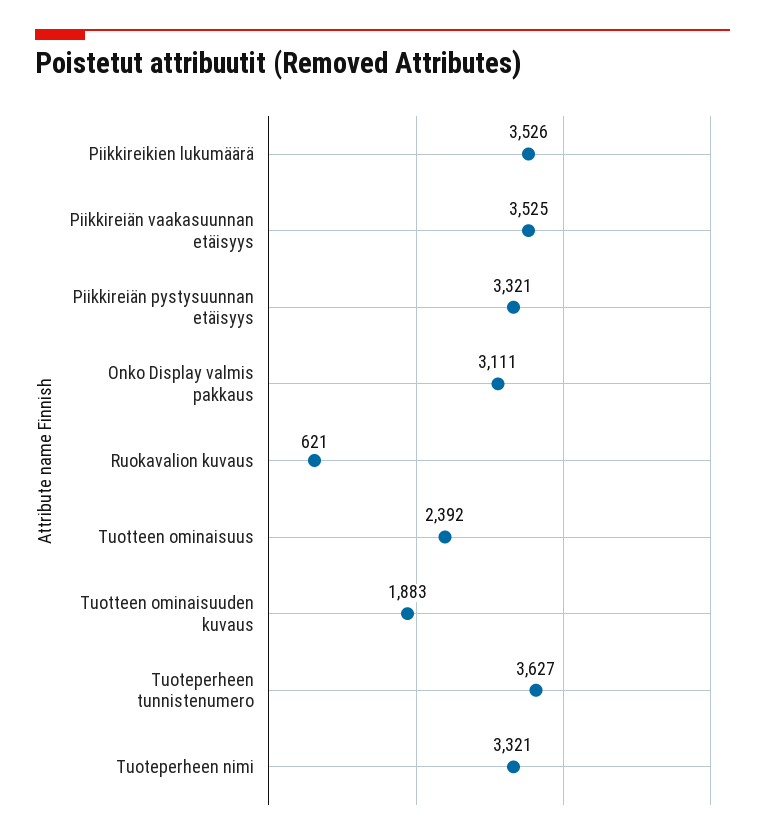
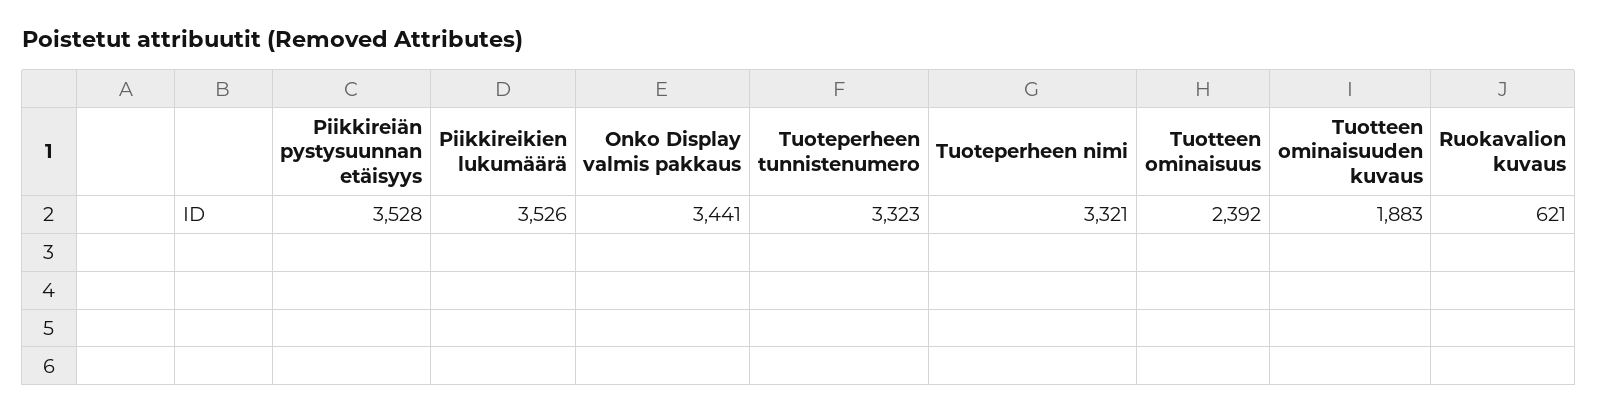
Piikkireiän vaakasuunnan etäisyys: 3525 -> none
Piikkireiän pystysuunnan etäisyys: 3321 -> 3528
Onko Display valmis pakkaus: 3111 -> 3441
Tuoteperheen tunnistenumero: 3627 -> 3323

